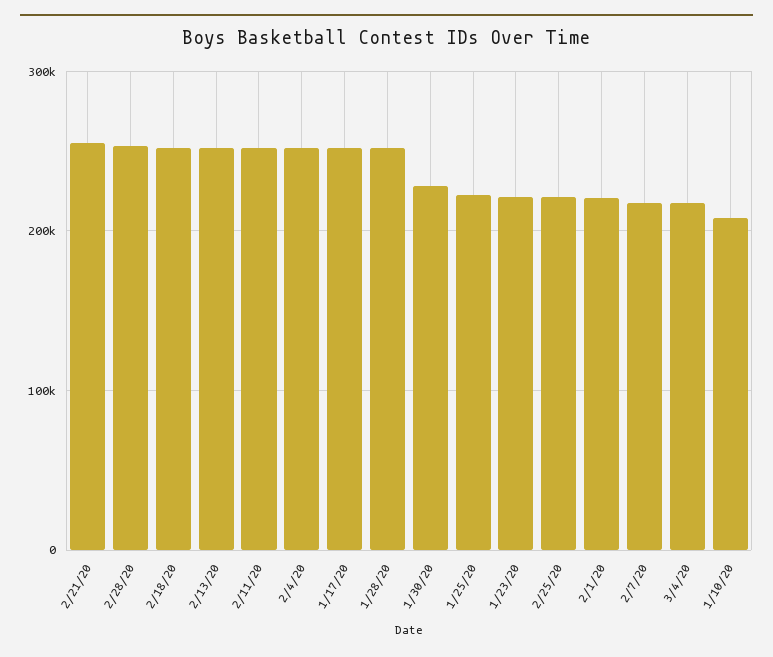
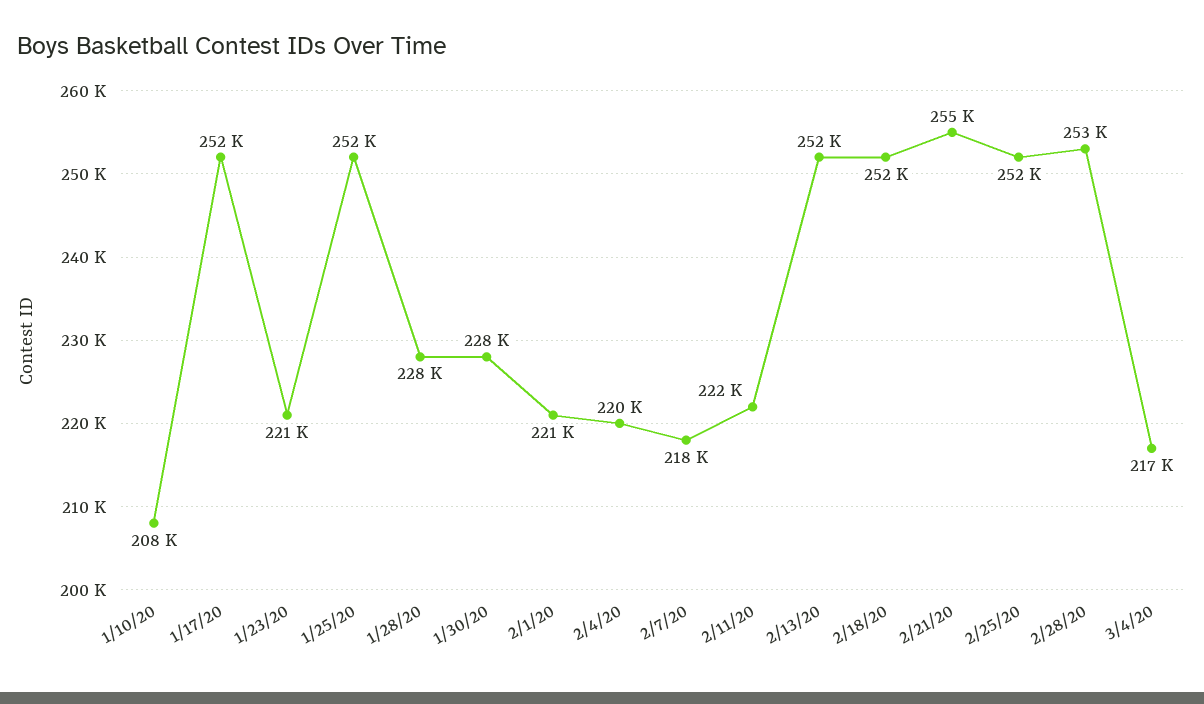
2/11/20: 250000 -> 222000
2/4/20: 250000 -> 220000
1/28/20: 250000 -> 228000
1/25/20: 220000 -> 252000
2/25/20: 220000 -> 252000

